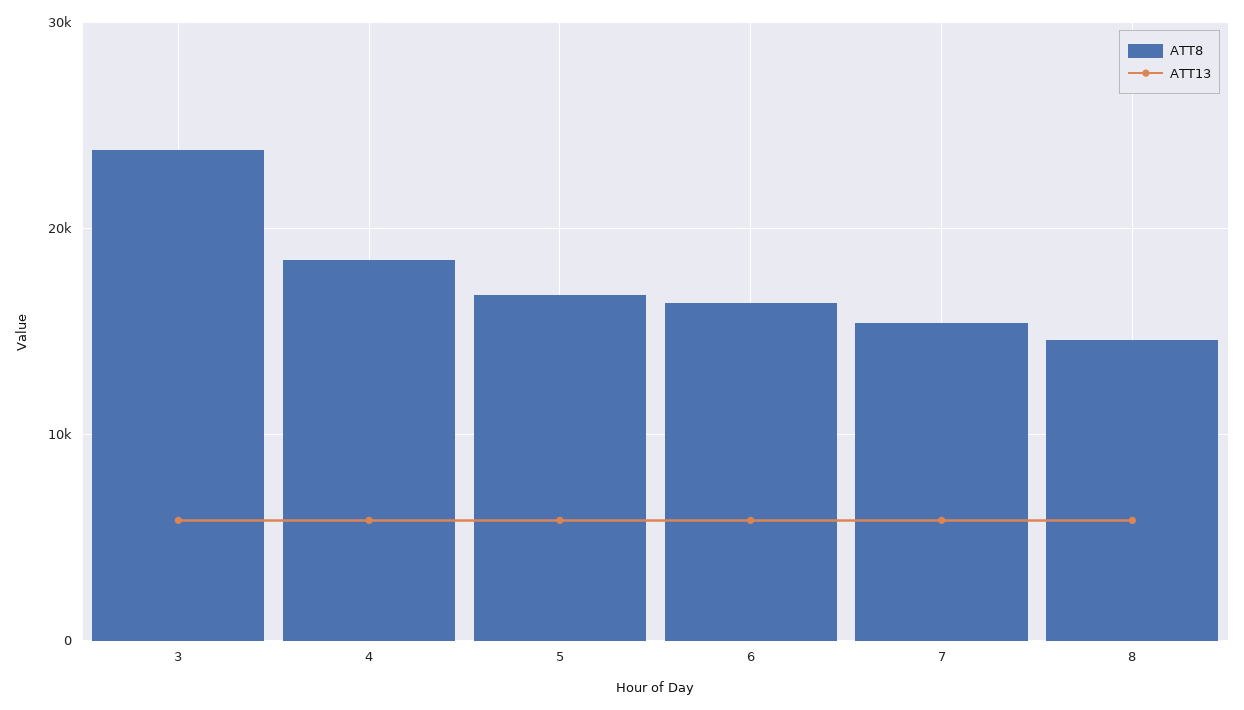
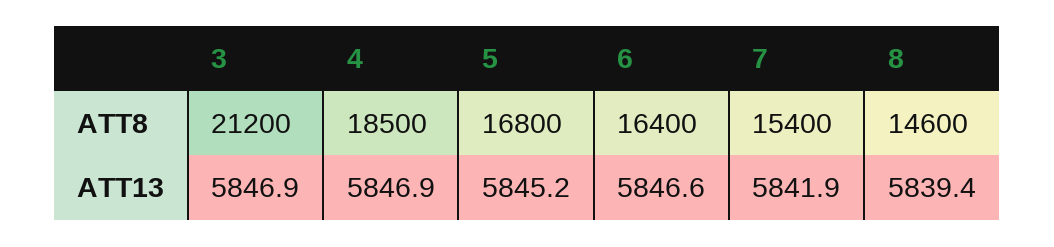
ATT8, 3: 24000 -> 21200

